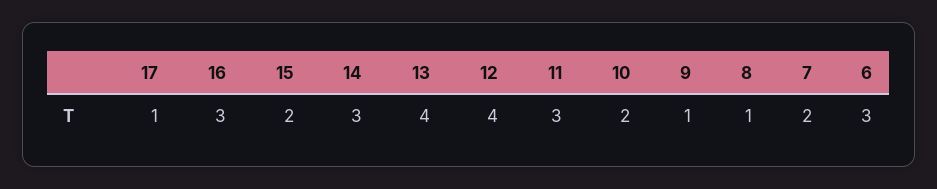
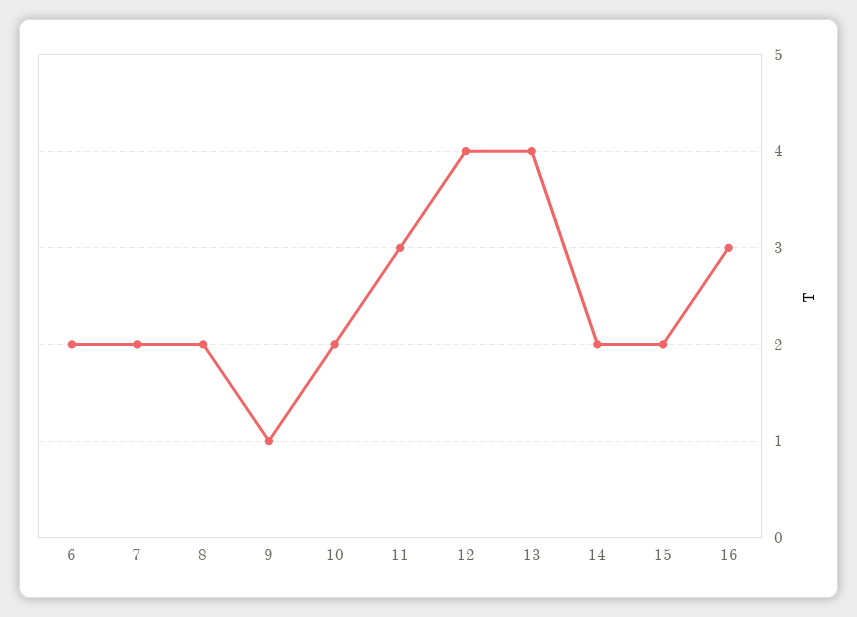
17: 1 -> none
14: 3 -> 2
8: 1 -> 2
6: 3 -> 2

